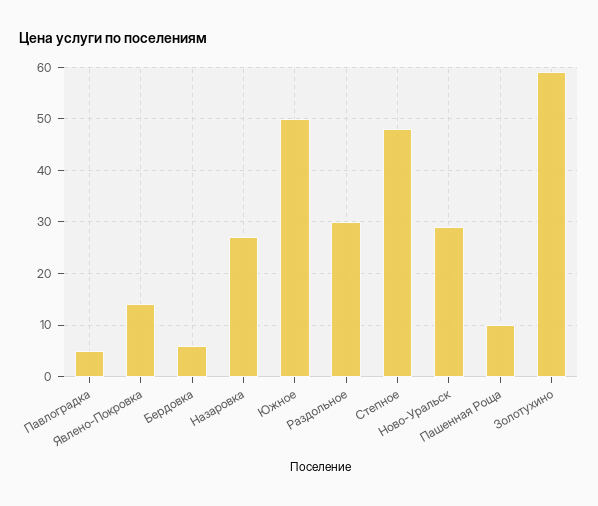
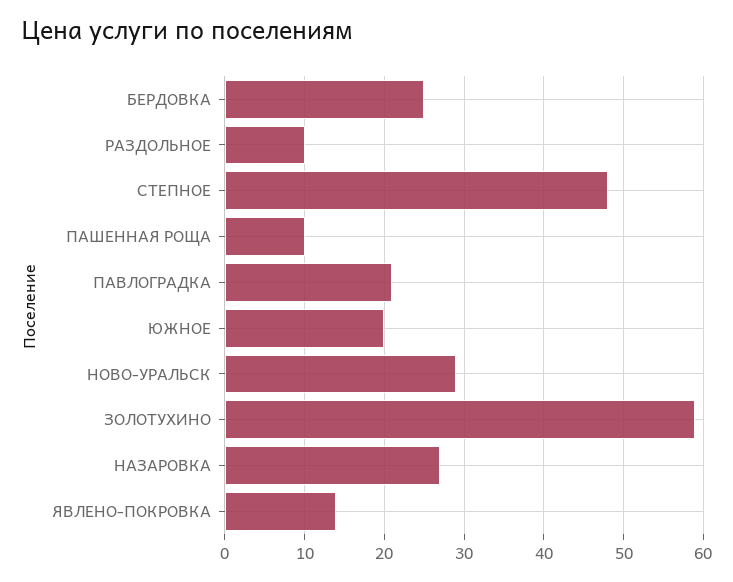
Павлоградка: 5 -> 21
Бердовка: 5 -> 25
Южное: 50 -> 20
Раздольное: 30 -> 10

